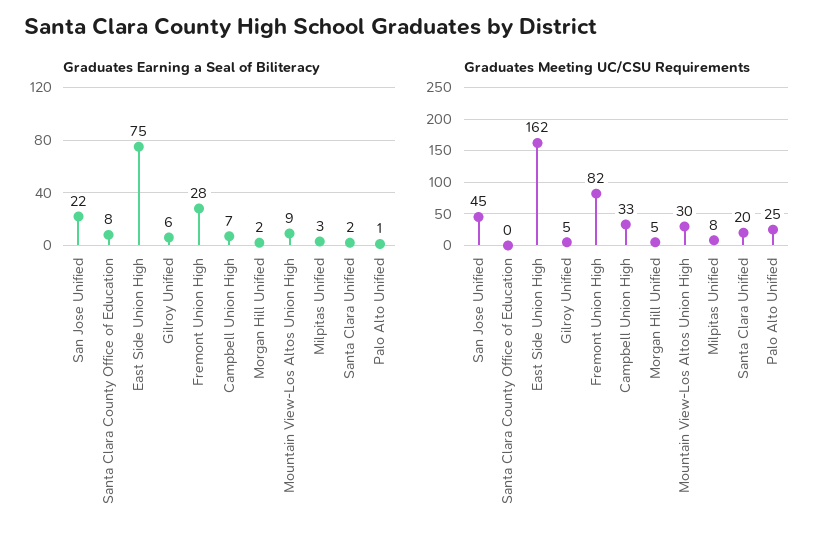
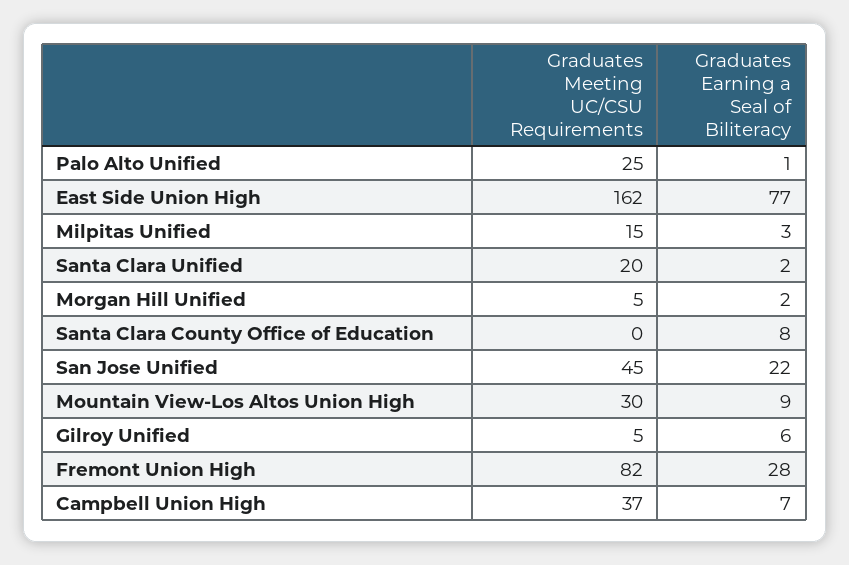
Graduates Earning a Seal of Biliteracy, East Side Union High: 75 -> 77
Graduates Meeting UC/CSU Requirements, Campbell Union High: 33 -> 37
Graduates Meeting UC/CSU Requirements, Milpitas Unified: 8 -> 15

